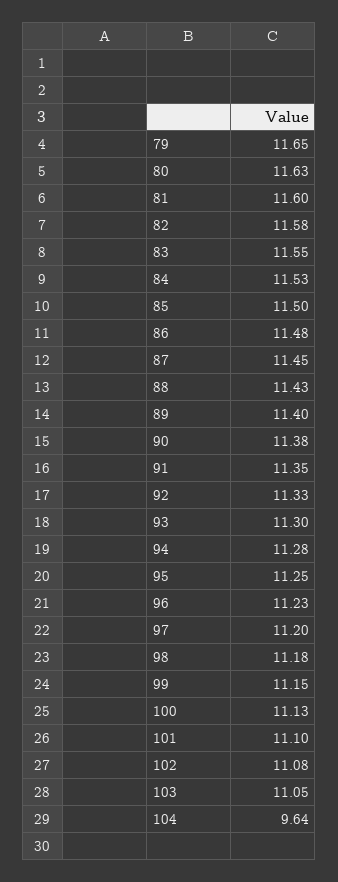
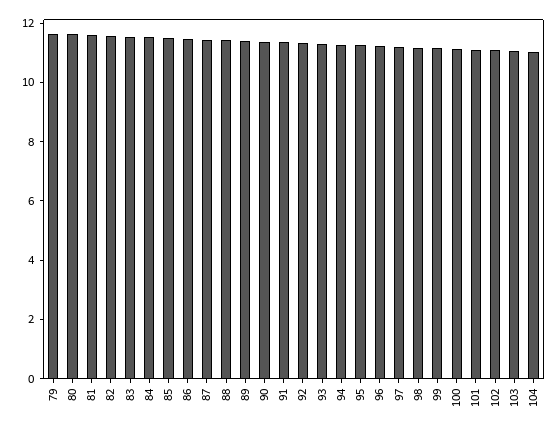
104: 9.64 -> 11

